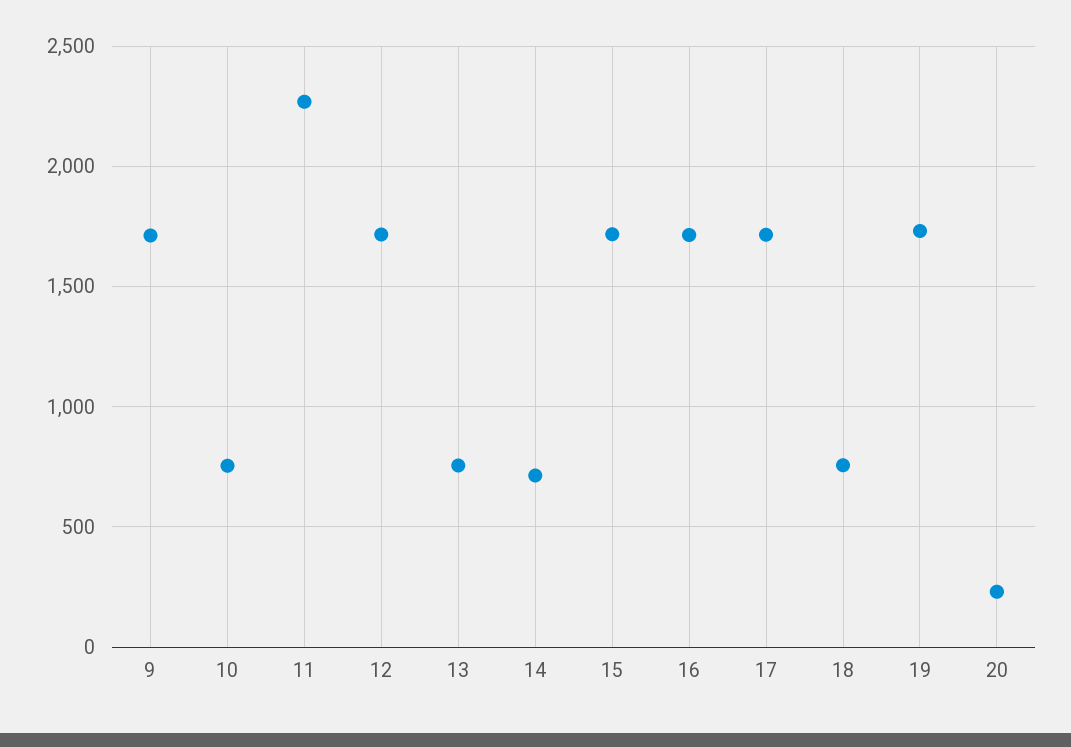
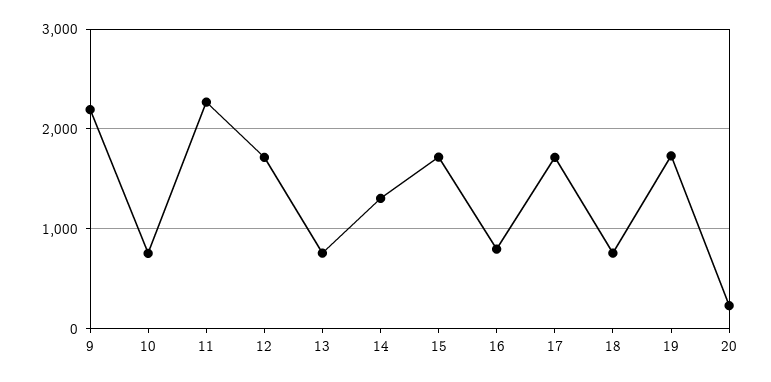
9: 1700 -> 2200
14: 700 -> 1300
16: 1700 -> 800

